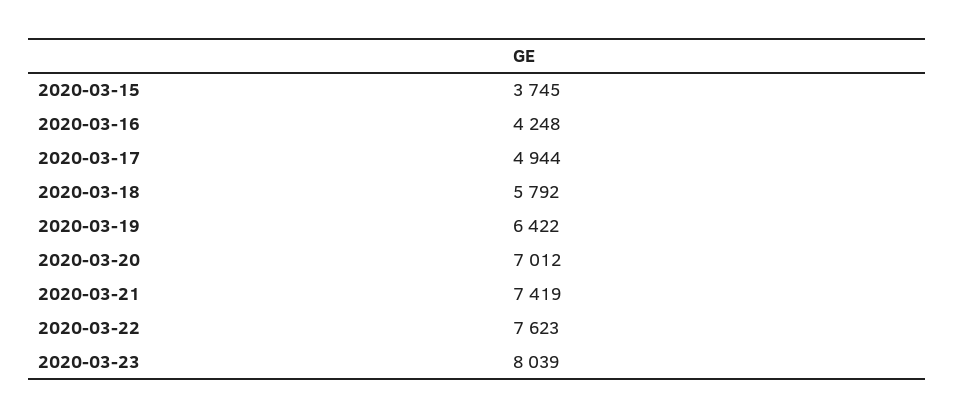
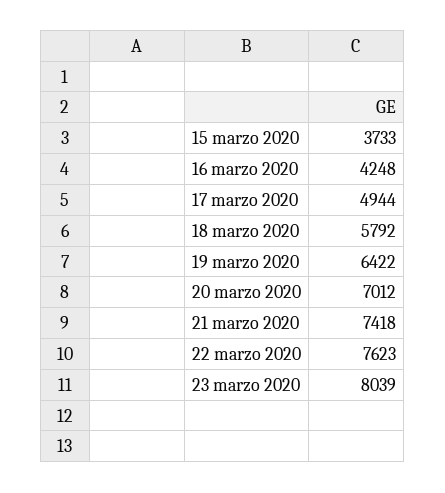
2020-03-15: 3745 -> 3733
2020-03-21: 7419 -> 7418

